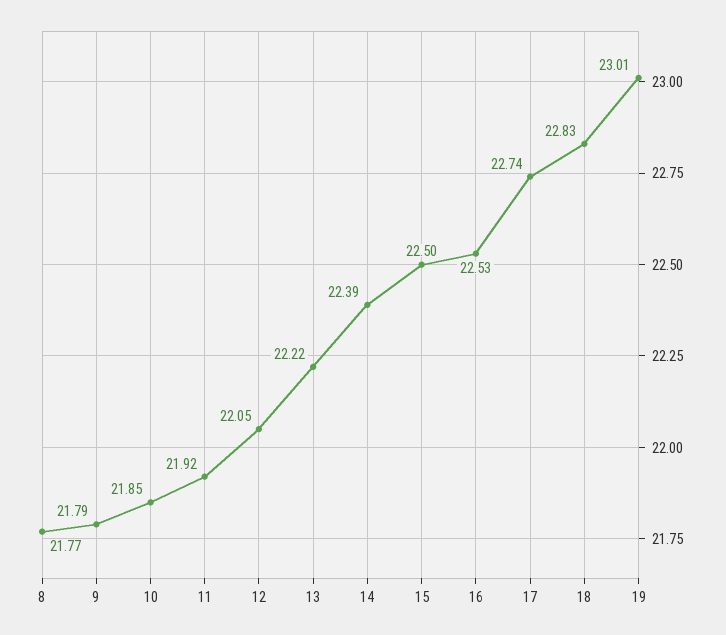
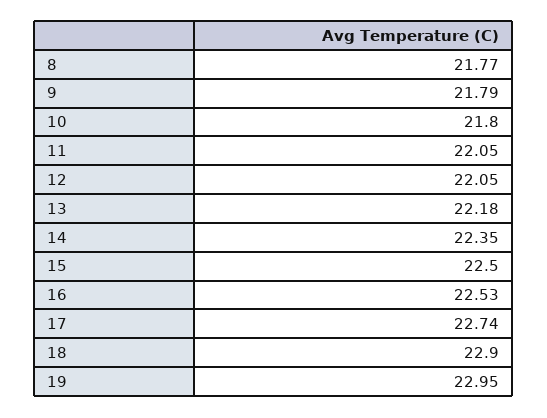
10: 21.85 -> 21.8
11: 21.92 -> 22.05
13: 22.22 -> 22.18
14: 22.39 -> 22.35
18: 22.83 -> 22.9
19: 23.01 -> 22.95

